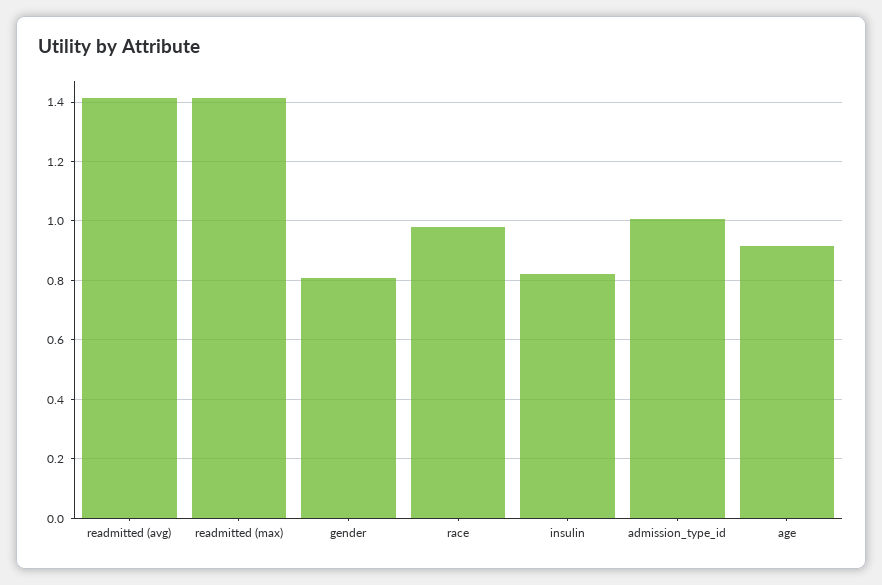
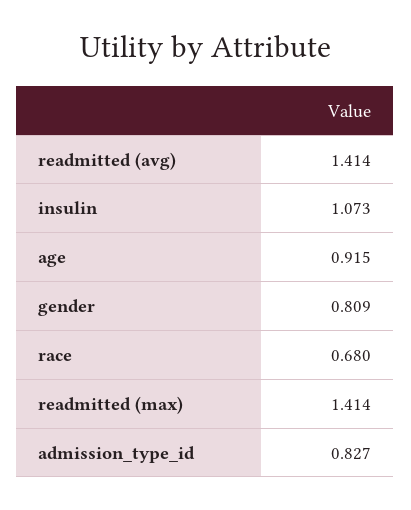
race: 0.975 -> 0.68
insulin: 0.825 -> 1.073
admission_type_id: 1 -> 0.827

